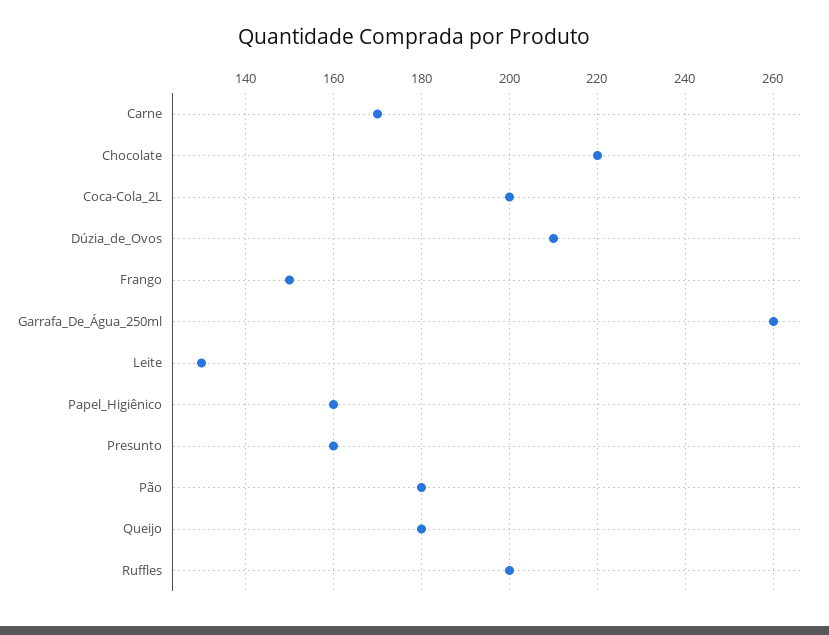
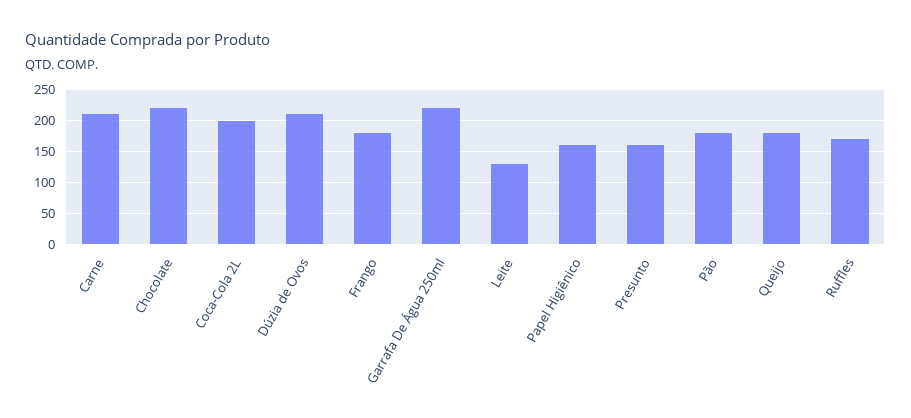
Carne: 170 -> 210
Frango: 150 -> 180
Garrafa_De_Água_250ml: 260 -> 220
Ruffles: 200 -> 170

